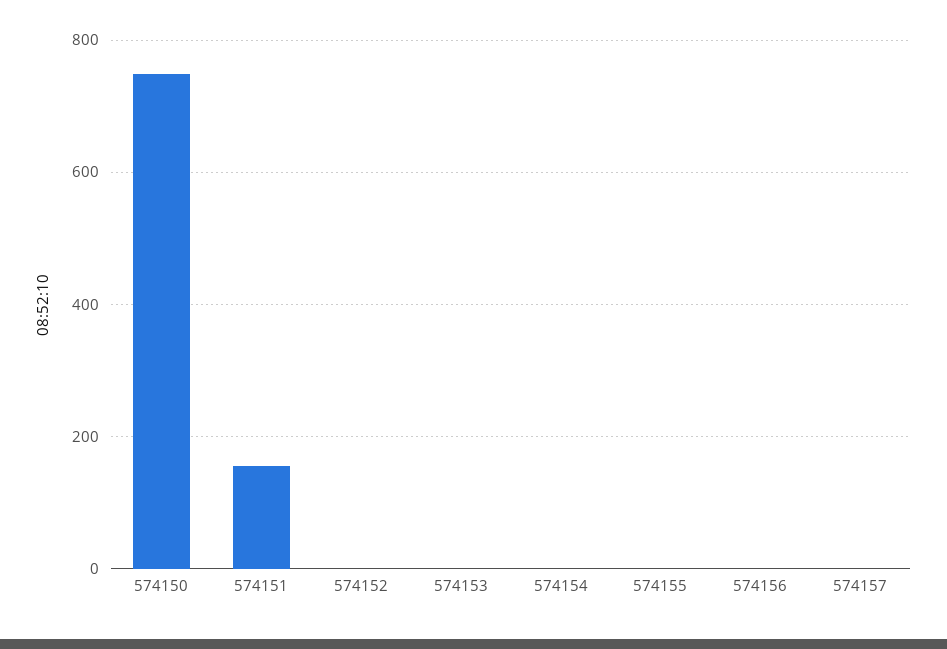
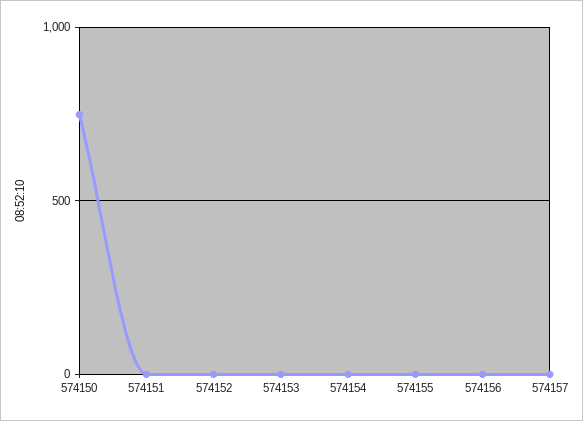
574151: 160 -> 0

